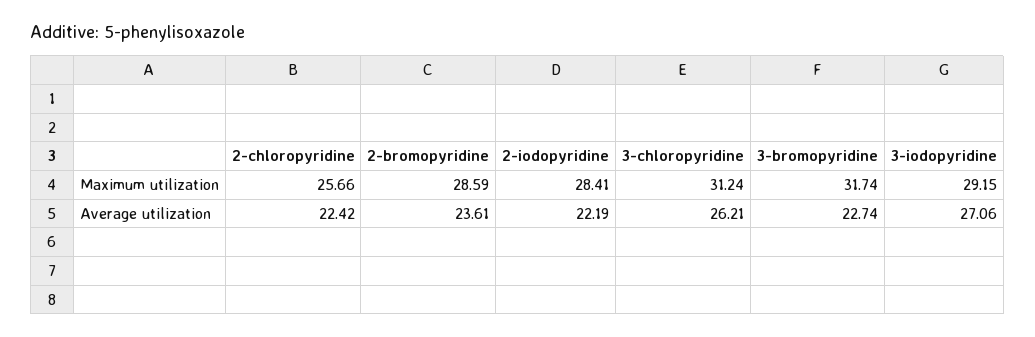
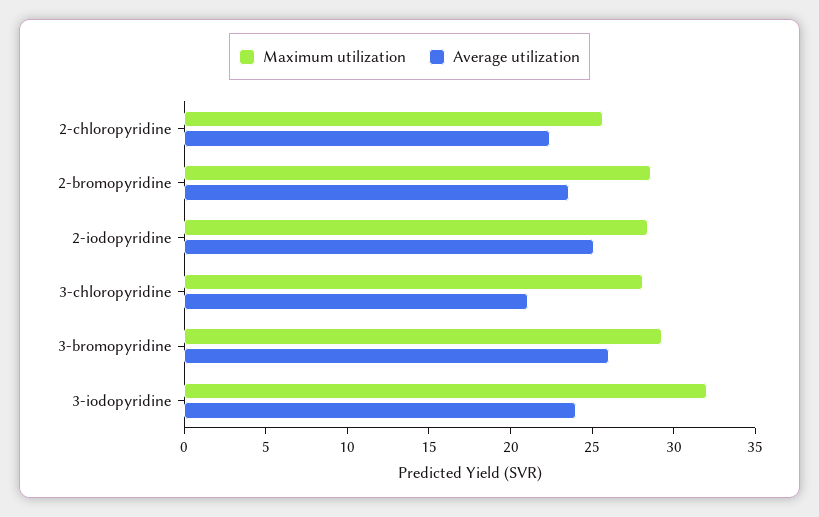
Maximum utilization, 3-chloropyridine: 31.24 -> 28
Maximum utilization, 3-bromopyridine: 31.74 -> 29
Maximum utilization, 3-iodopyridine: 29.15 -> 32
Average utilization, 2-iodopyridine: 22.19 -> 25
Average utilization, 3-chloropyridine: 26.21 -> 21
Average utilization, 3-bromopyridine: 22.74 -> 26
Average utilization, 3-iodopyridine: 27.06 -> 24

